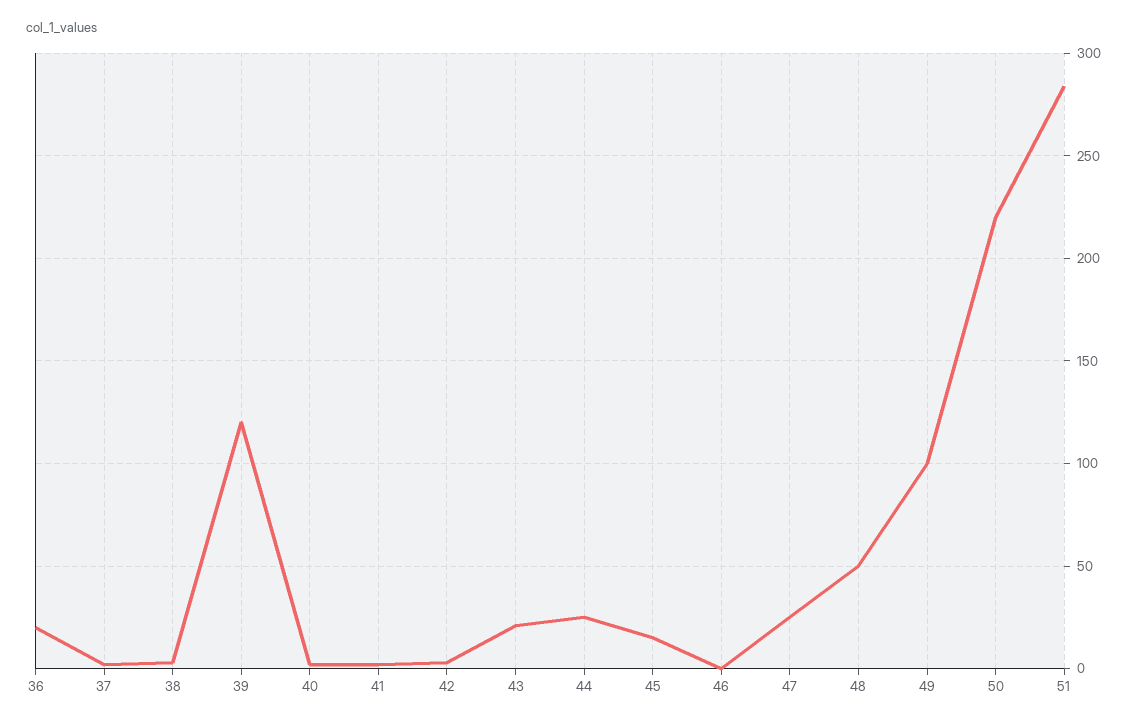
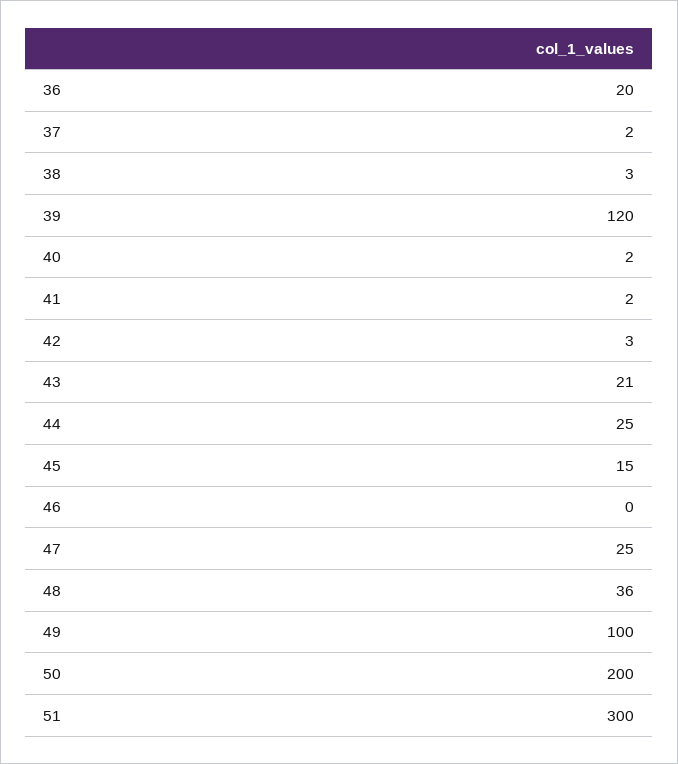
48: 50 -> 36
50: 220 -> 200
51: 285 -> 300

